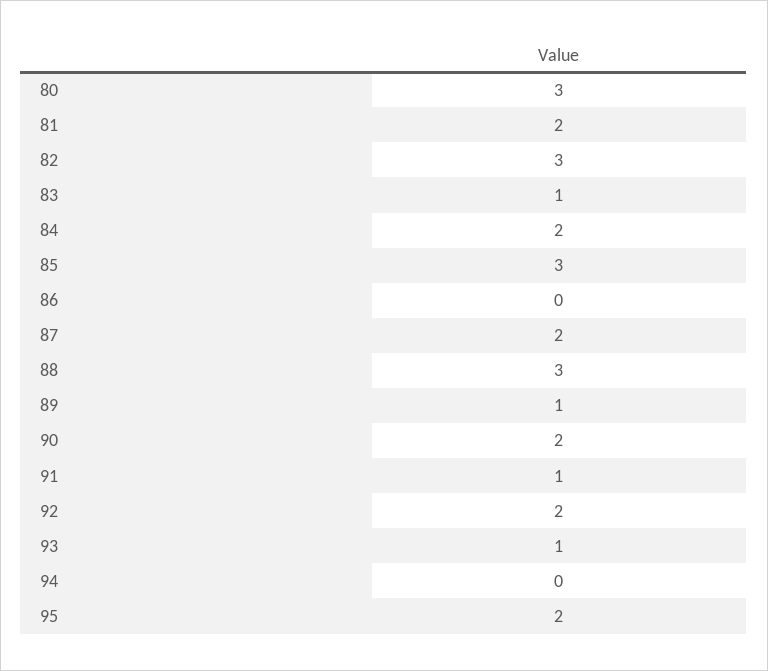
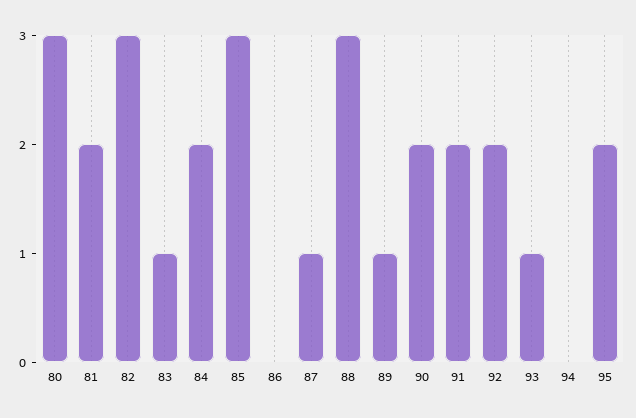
87: 2 -> 1
91: 1 -> 2

